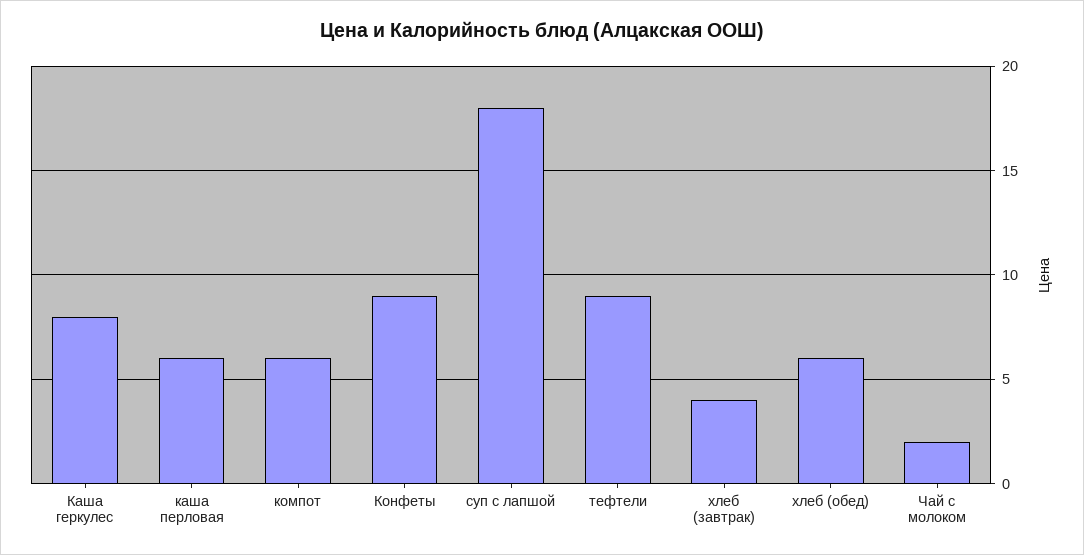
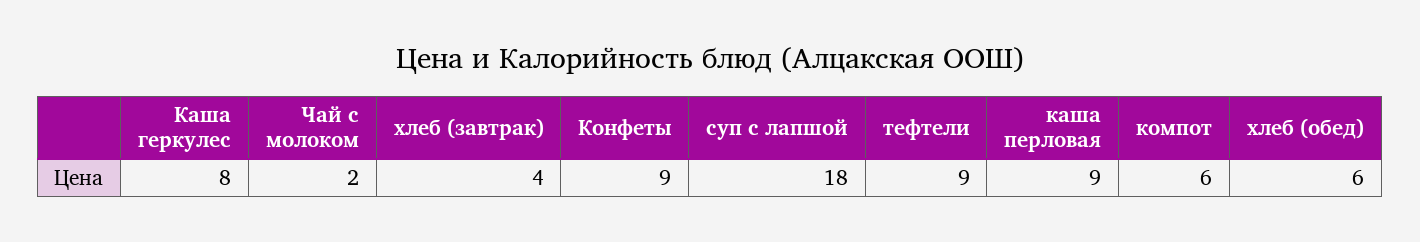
каша перловая: 6 -> 9

